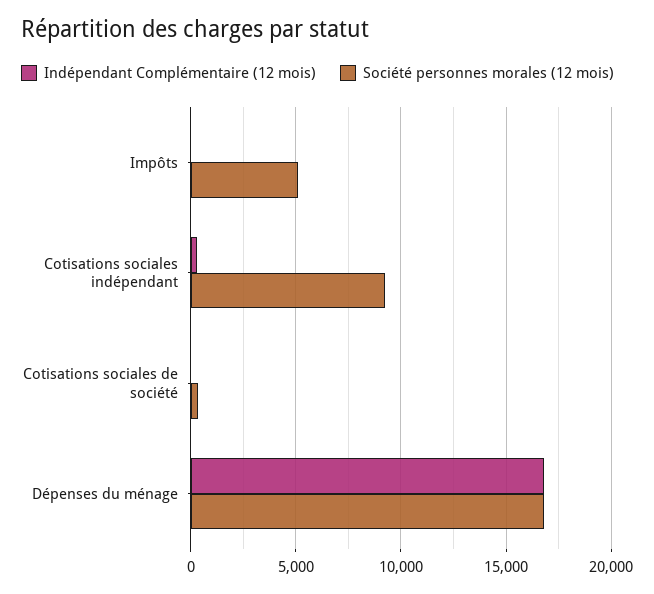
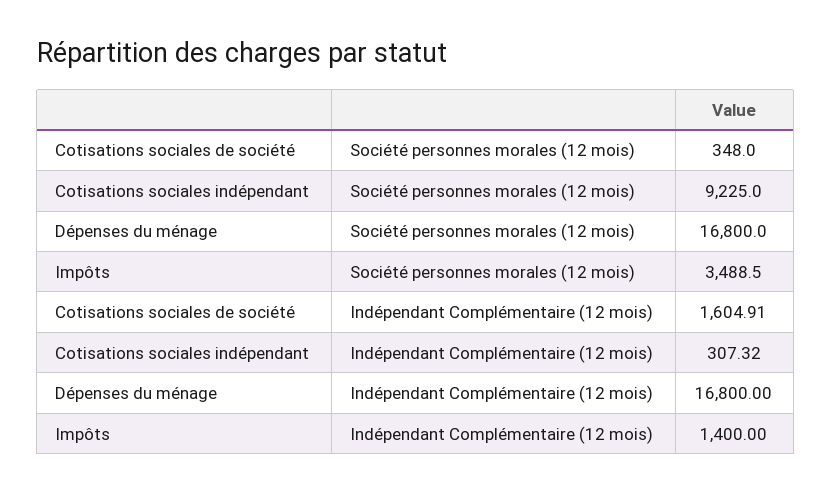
Indépendant Complémentaire (12 mois), Impôts: 0 -> 1400
Société personnes morales (12 mois), Impôts: 5000 -> 3488.5
Indépendant Complémentaire (12 mois), Cotisations sociales de société: 0 -> 1604.91

